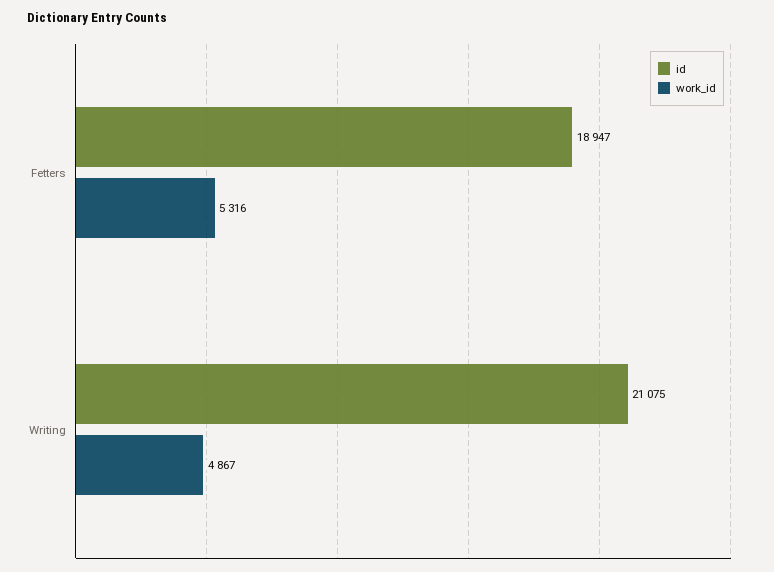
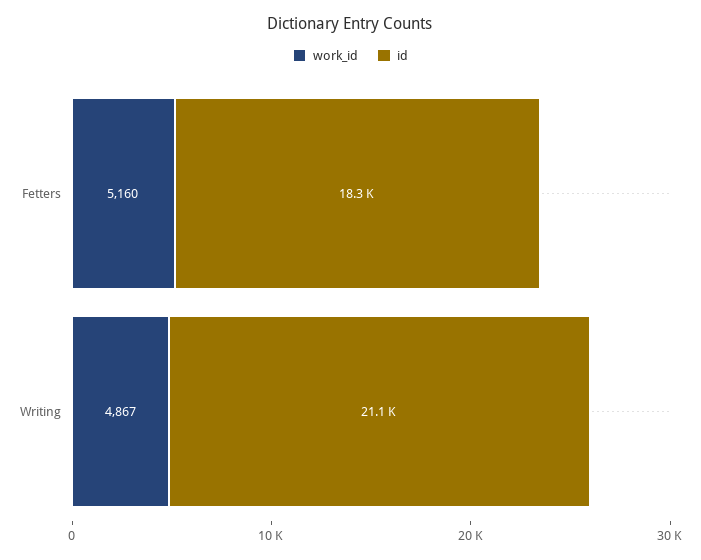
id, Fetters: 18947 -> 18300
work_id, Fetters: 5316 -> 5160

